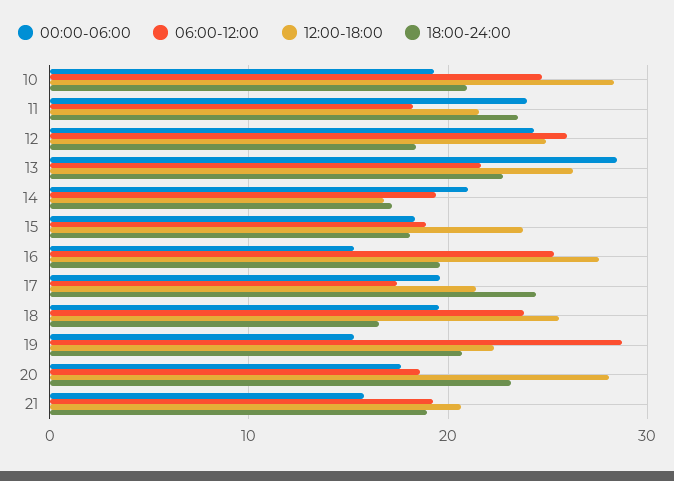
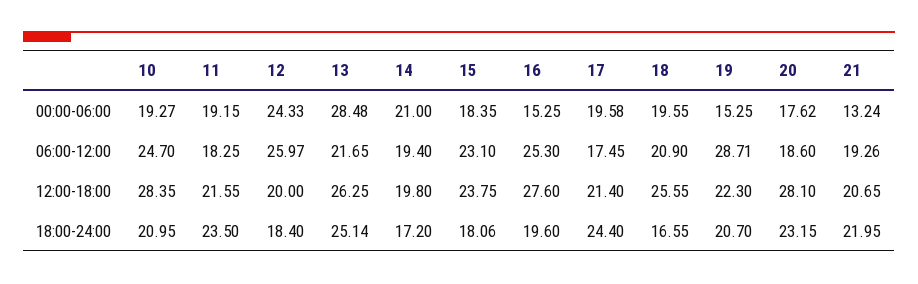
00:00-06:00, 11: 24 -> 19.15
12:00-18:00, 12: 25 -> 20
18:00-24:00, 13: 23 -> 25.14
12:00-18:00, 14: 17 -> 19.8
06:00-12:00, 15: 19 -> 23.1
06:00-12:00, 18: 24 -> 20.9
00:00-06:00, 21: 16 -> 13.24
18:00-24:00, 21: 19 -> 21.95

